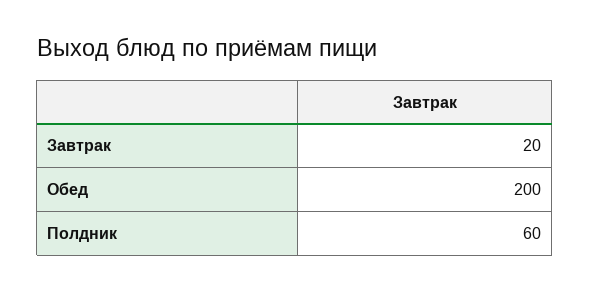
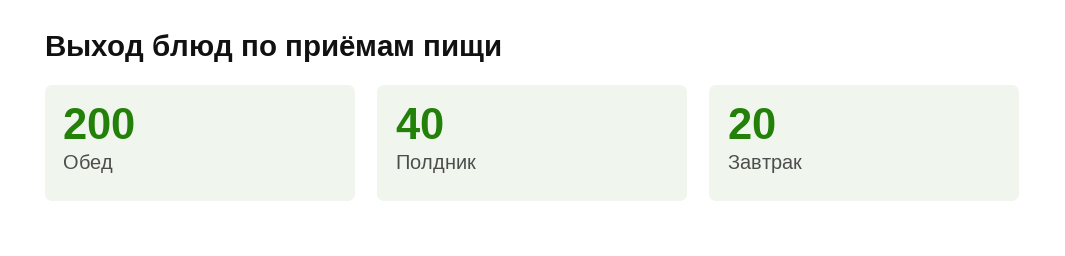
Полдник: 60 -> 40

